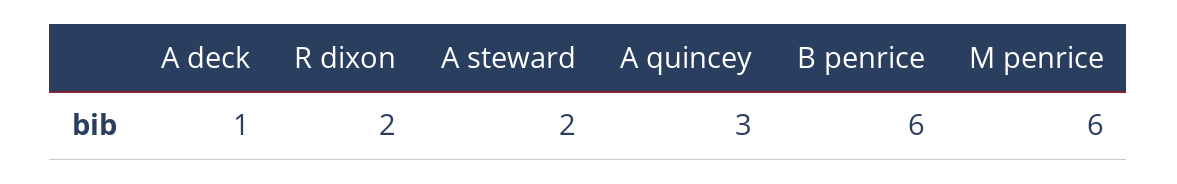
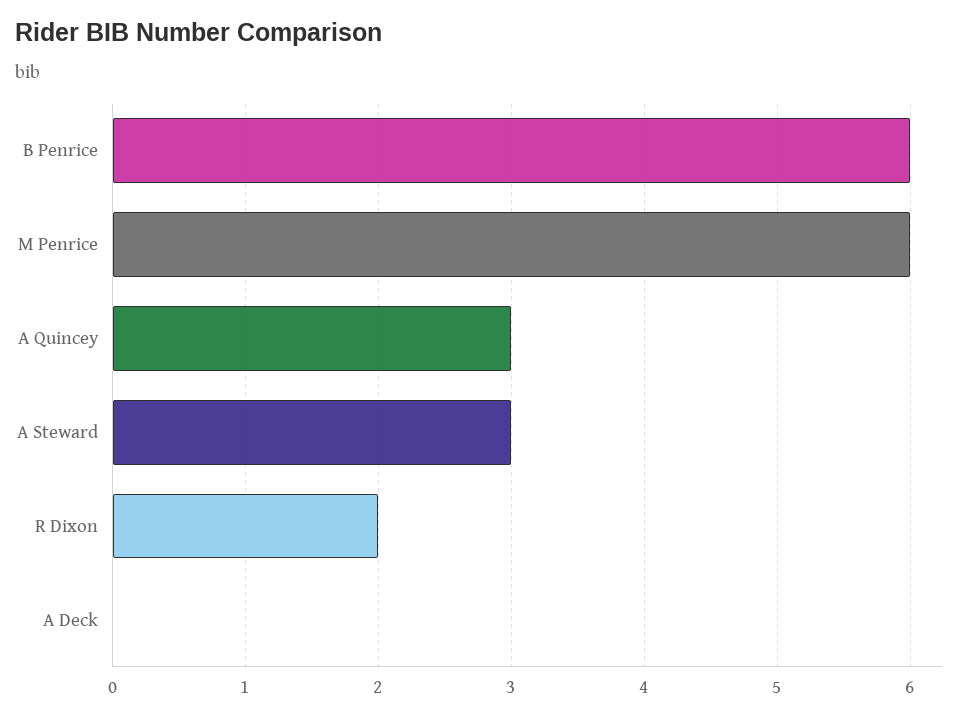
A deck: 1 -> 0
A steward: 2 -> 3

